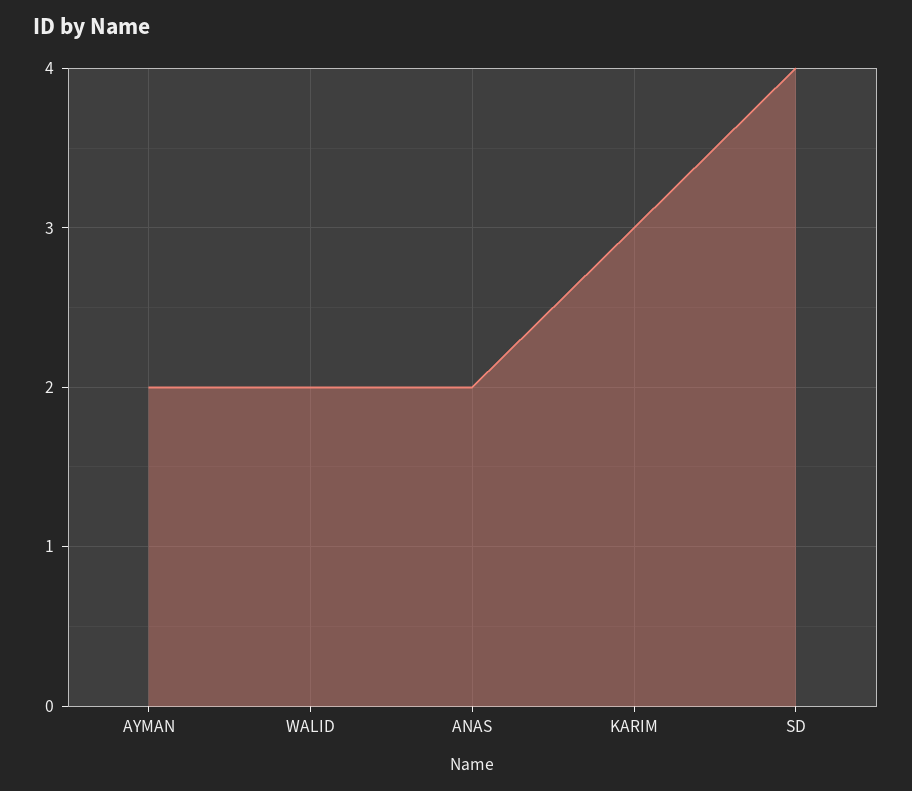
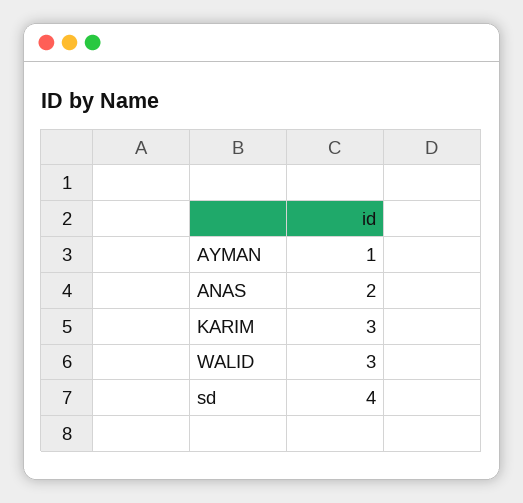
AYMAN: 2 -> 1
WALID: 2 -> 3

